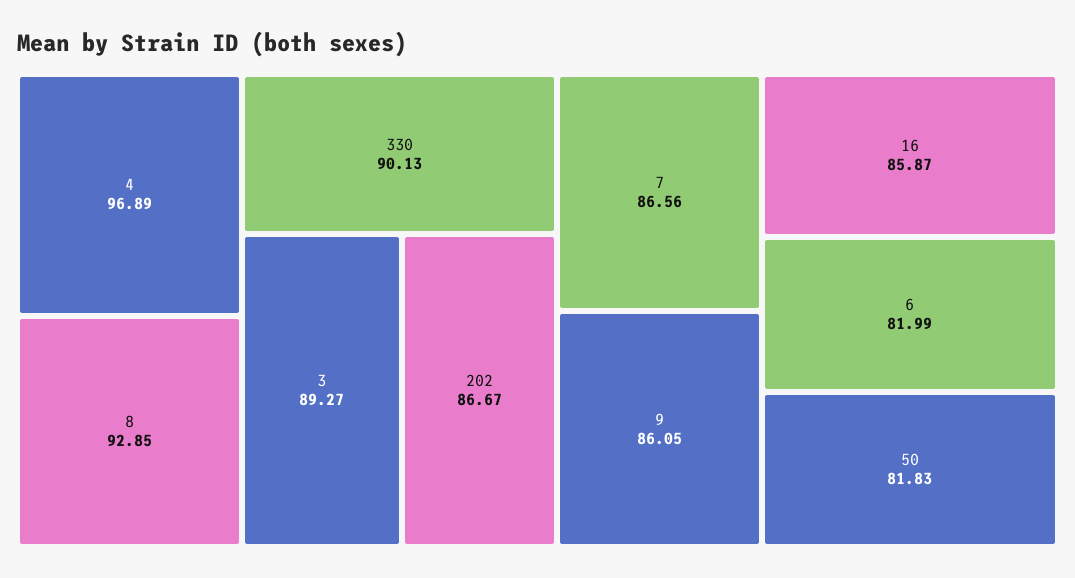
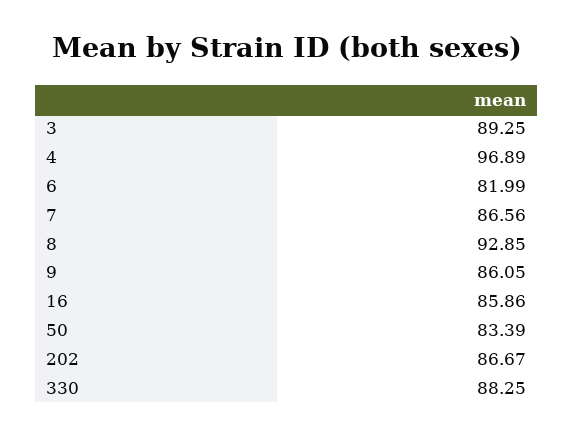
330: 90.13 -> 88.25
3: 89.27 -> 89.25
16: 85.87 -> 85.86
50: 81.83 -> 83.39

